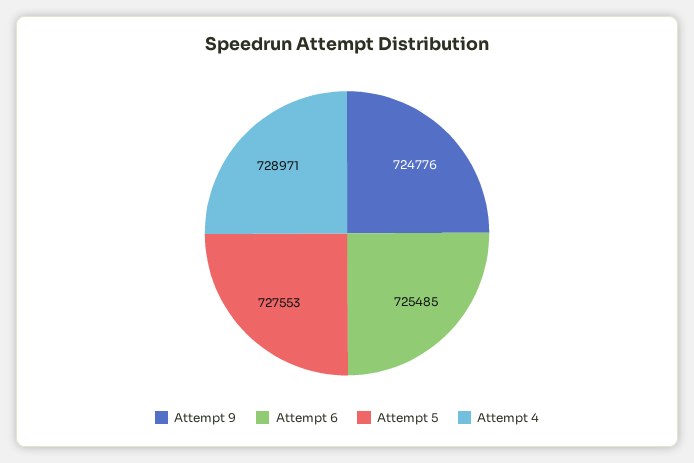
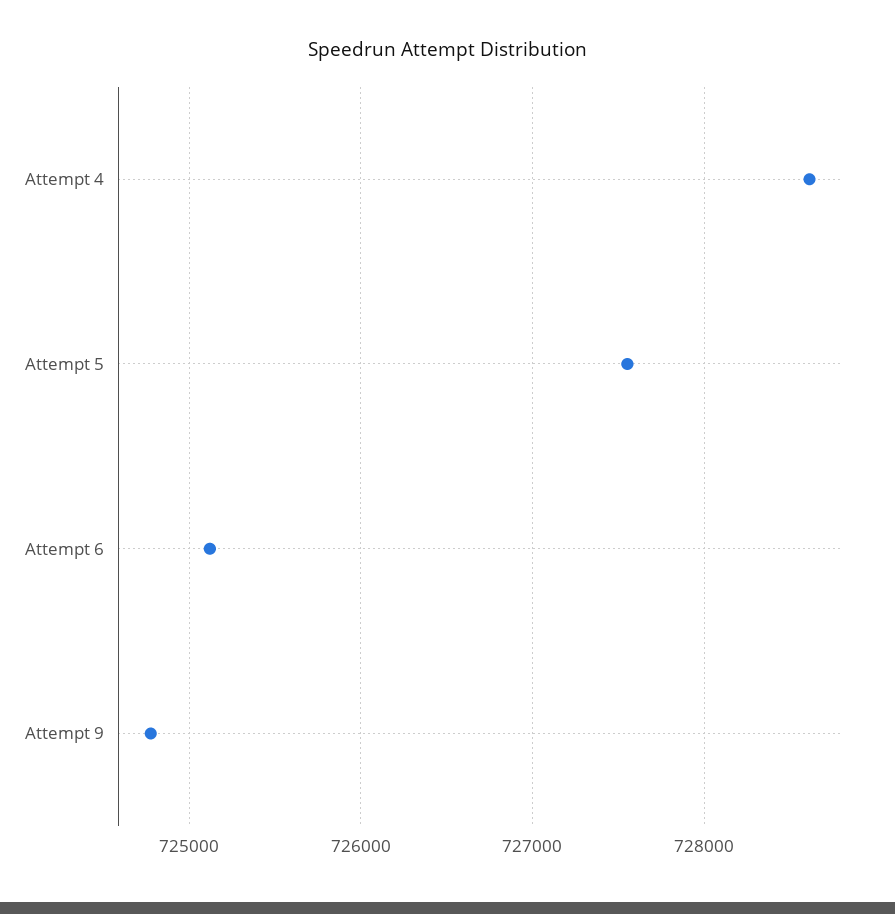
Attempt 6: 725485 -> 725100
Attempt 4: 728971 -> 728600

